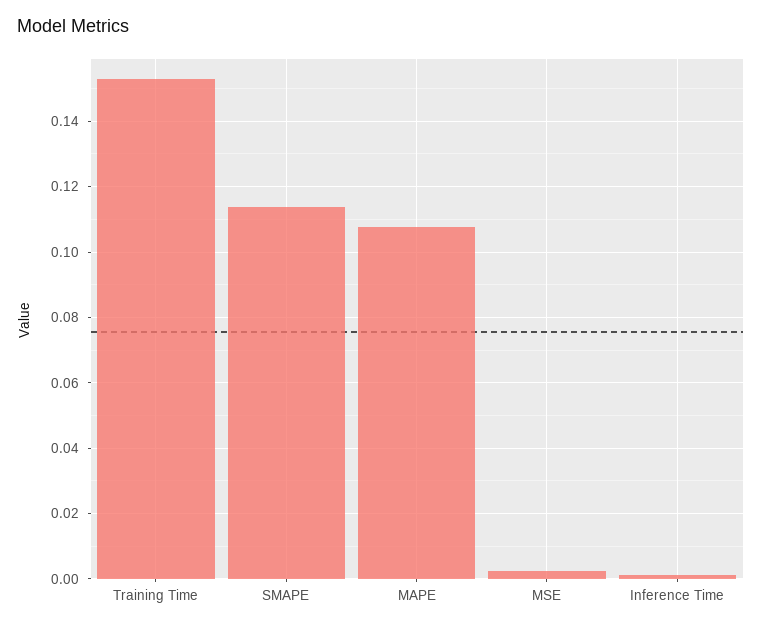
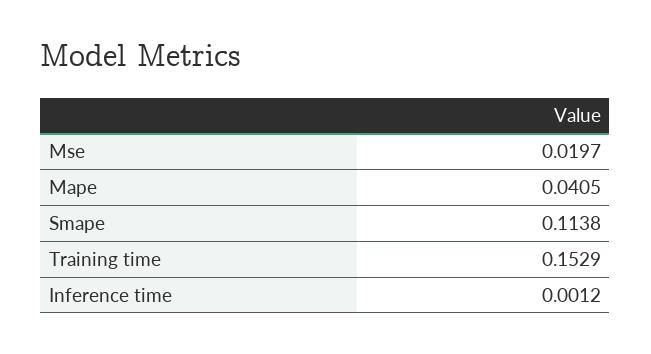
MAPE: 0.108 -> 0.0405
MSE: 0.002 -> 0.0197

